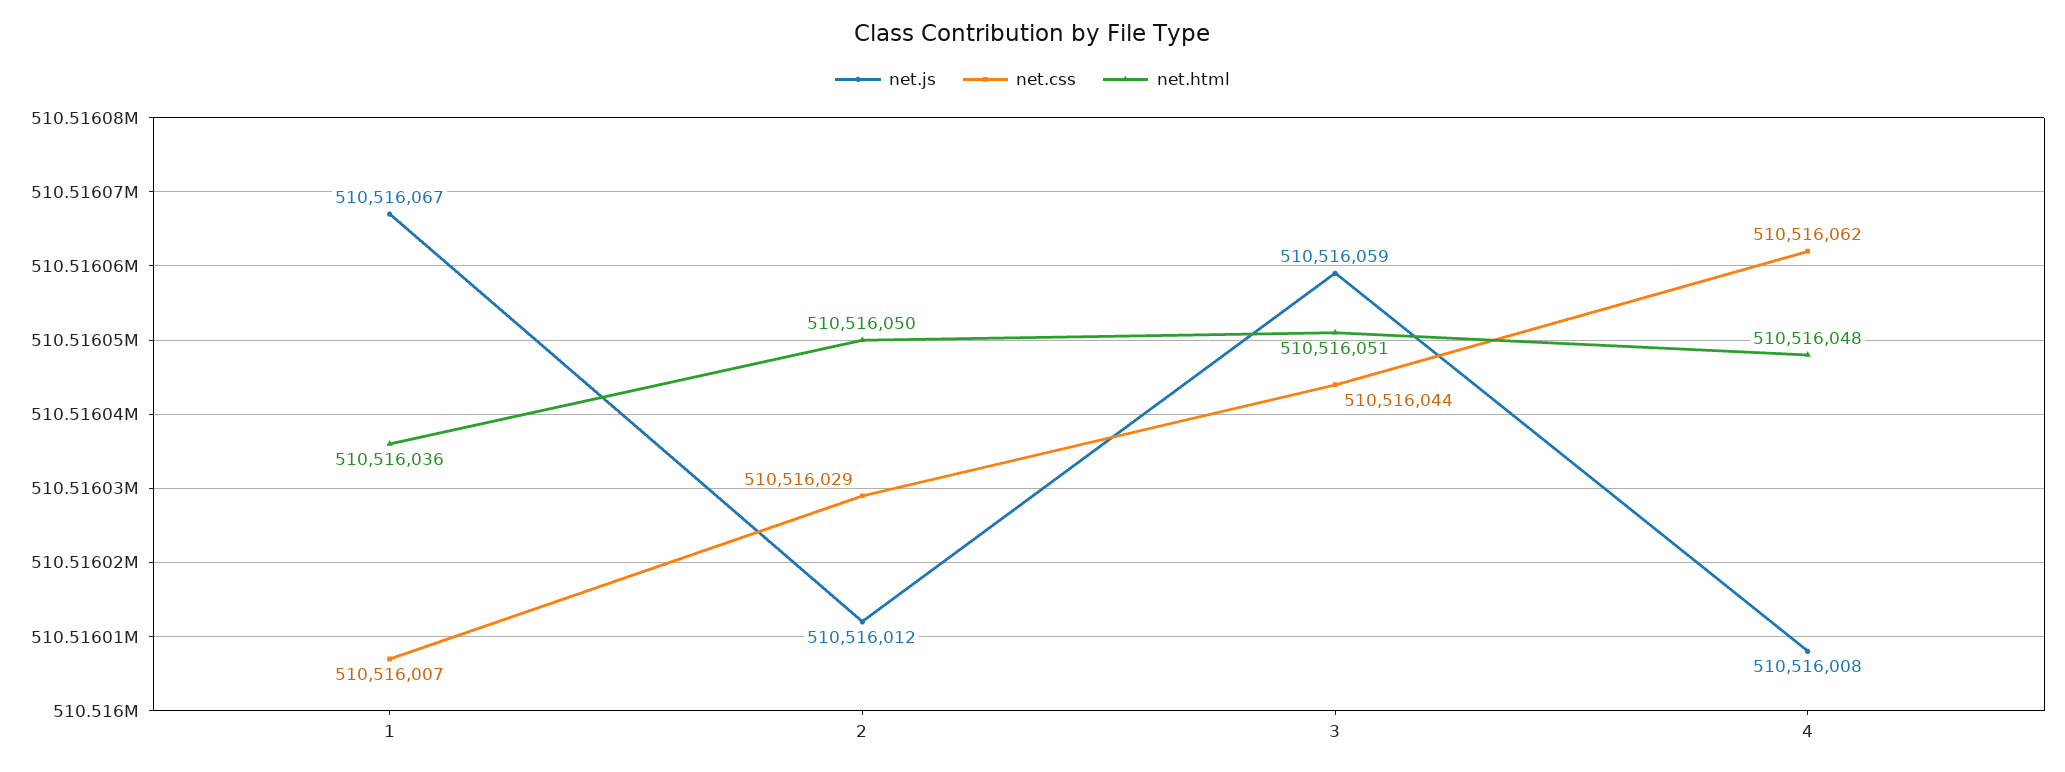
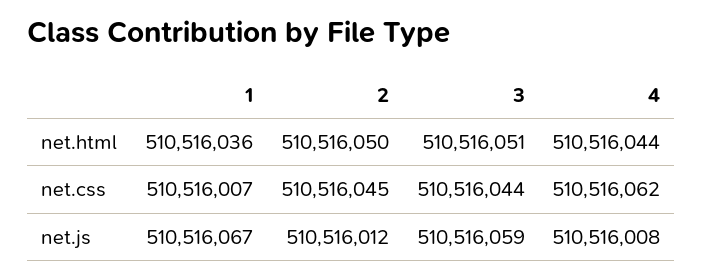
net.css, 2: 510516029 -> 510516045
net.html, 4: 510516048 -> 510516044

